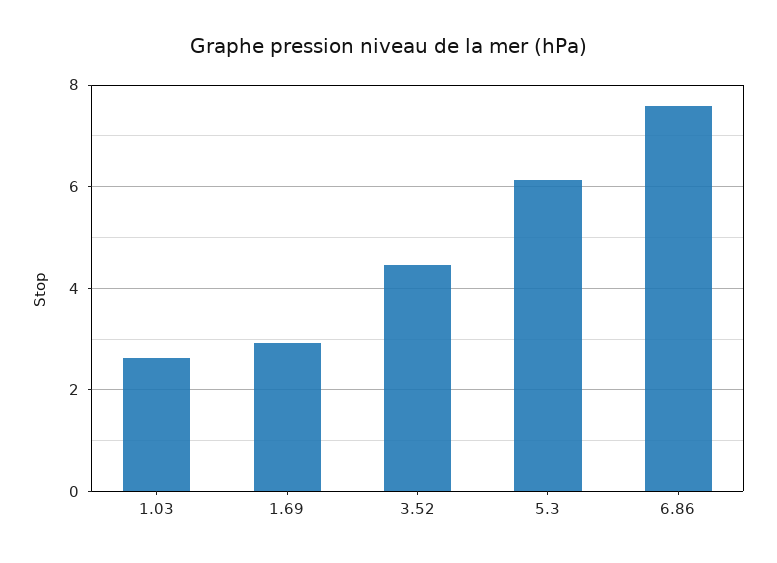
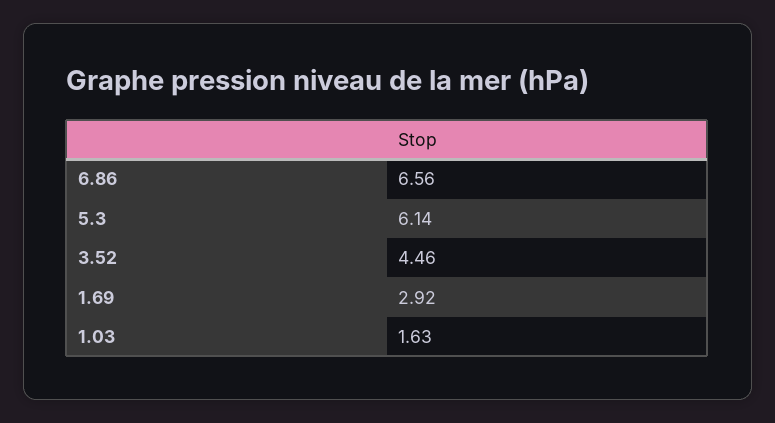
1.03: 2.6 -> 1.63
6.86: 7.6 -> 6.56

